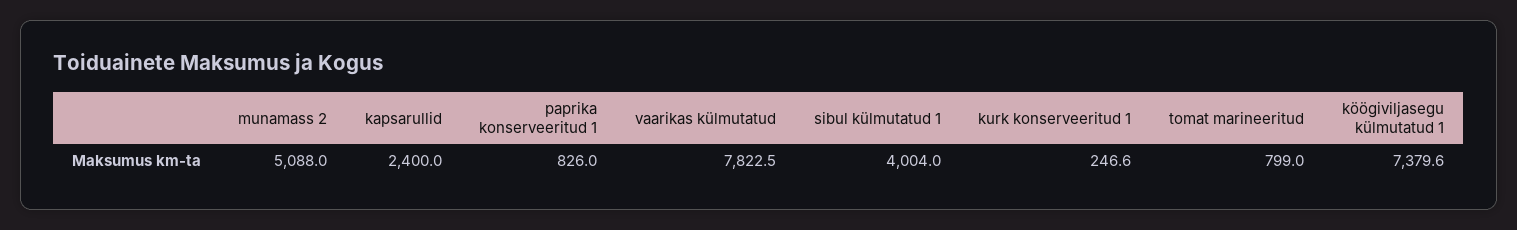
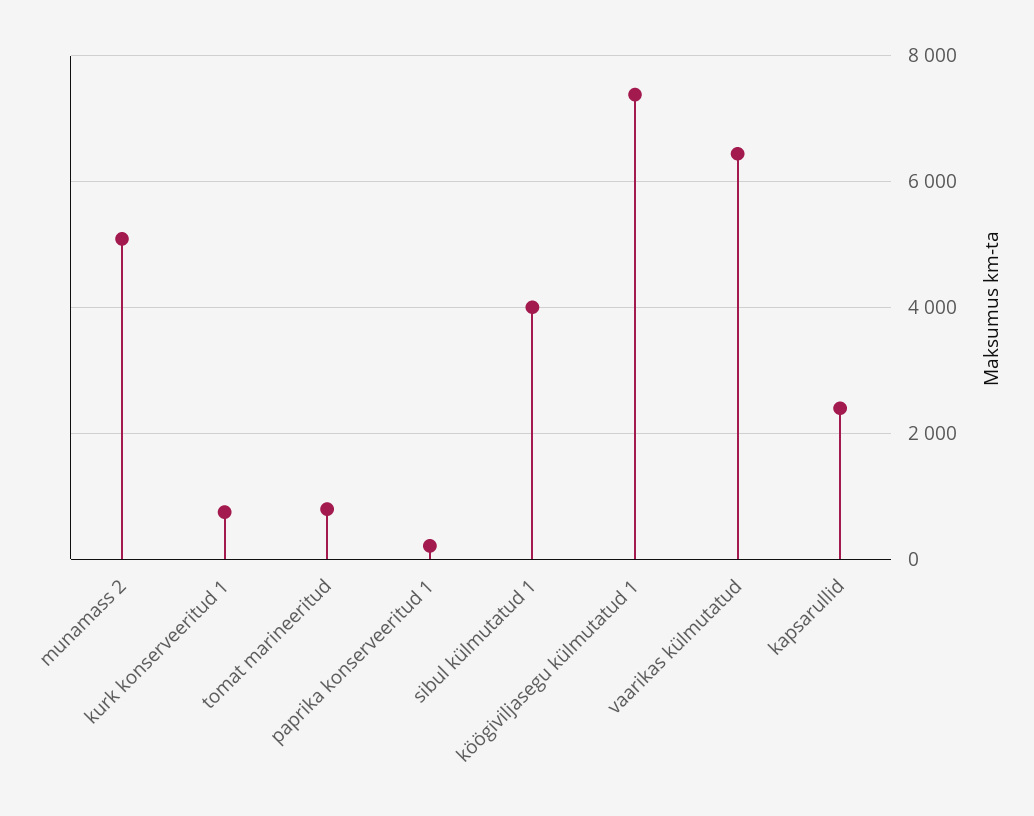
paprika konserveeritud 1: 826 -> 200
vaarikas külmutatud: 7822.5 -> 6400
kurk konserveeritud 1: 246.6 -> 800

